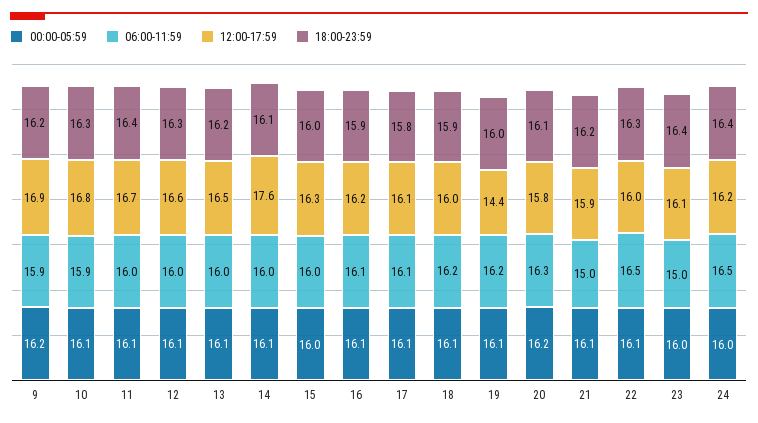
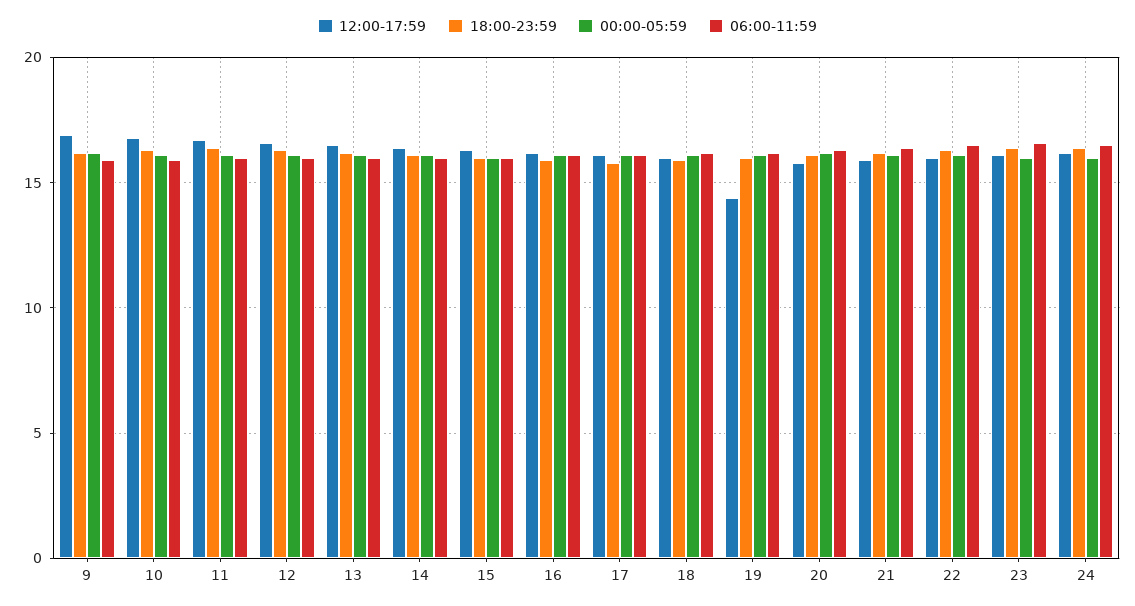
12:00-17:59, 14: 17.6 -> 16.5
06:00-11:59, 21: 15 -> 16.5
06:00-11:59, 23: 15 -> 16.5

